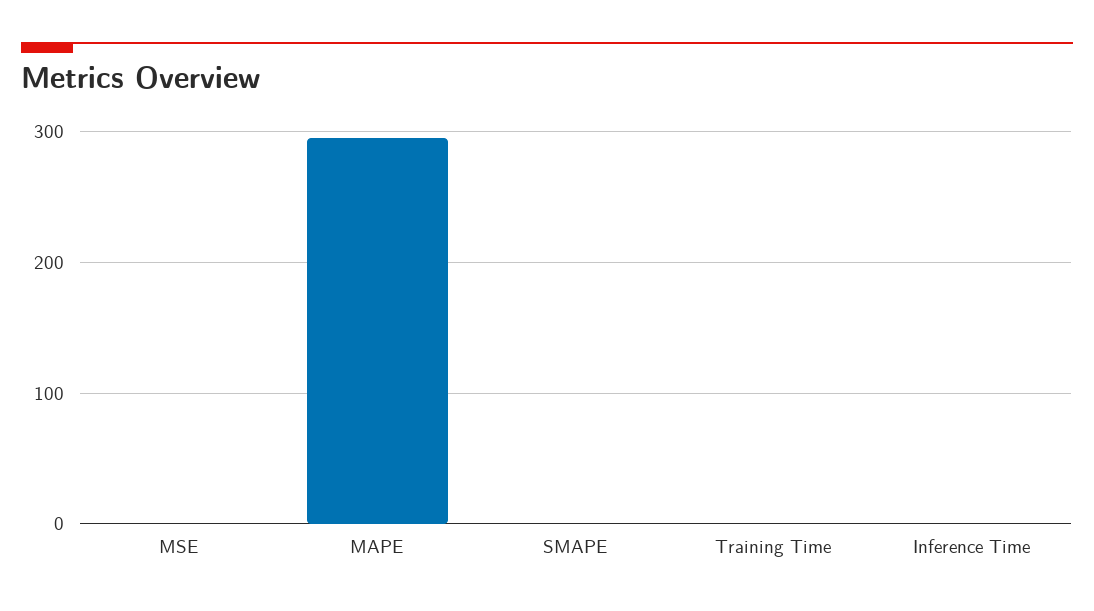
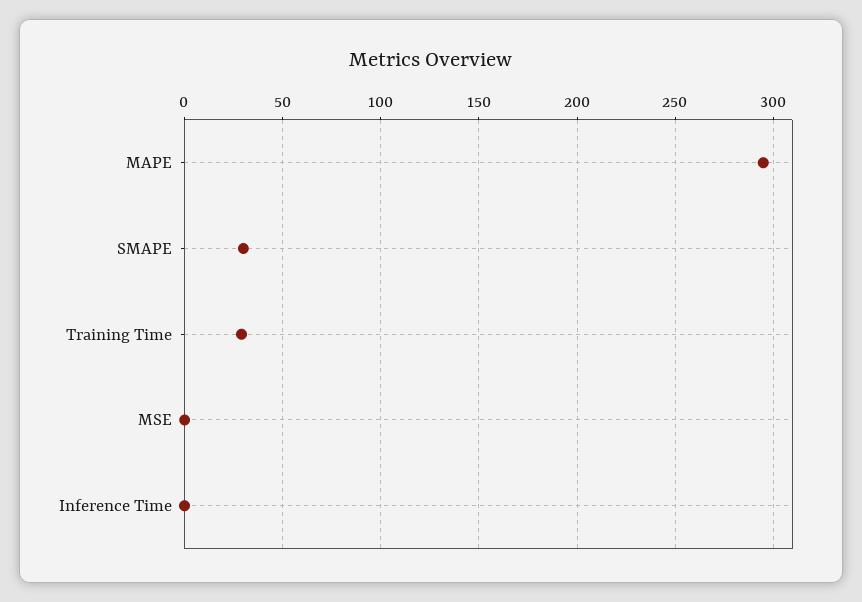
SMAPE: 0 -> 30
Training Time: 0 -> 30

